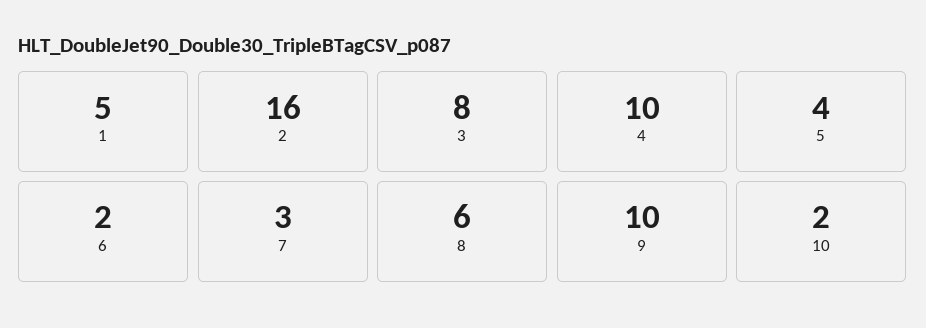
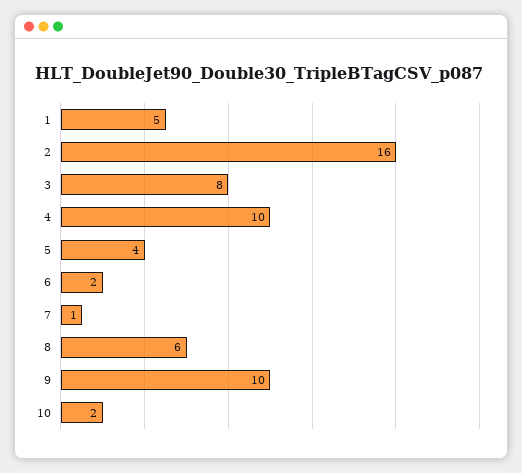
7: 3 -> 1

